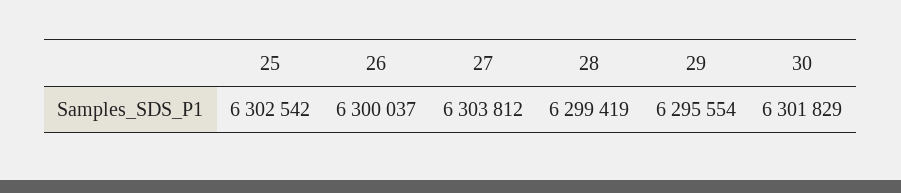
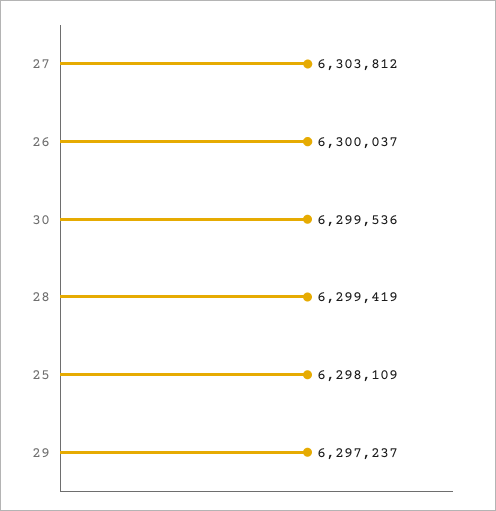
25: 6302542 -> 6298109
29: 6295554 -> 6297237
30: 6301829 -> 6299536

